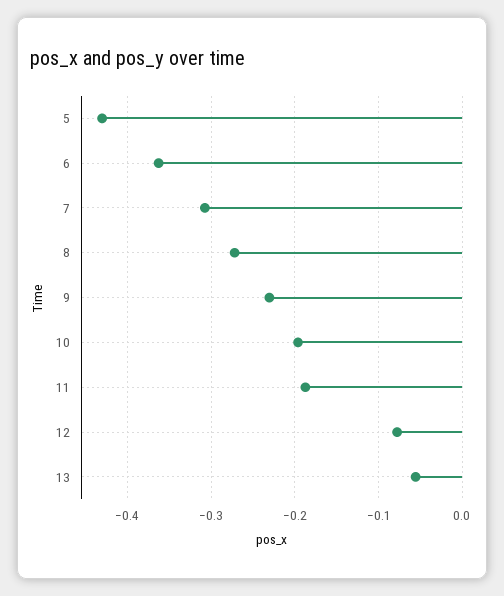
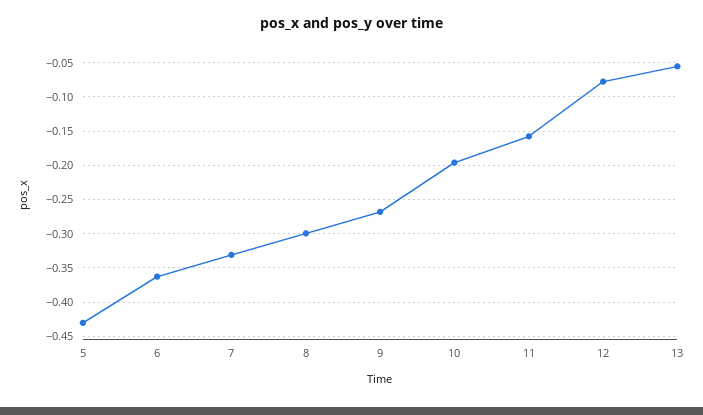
7: -0.31 -> -0.33
8: -0.27 -> -0.3
9: -0.23 -> -0.27
11: -0.19 -> -0.16

